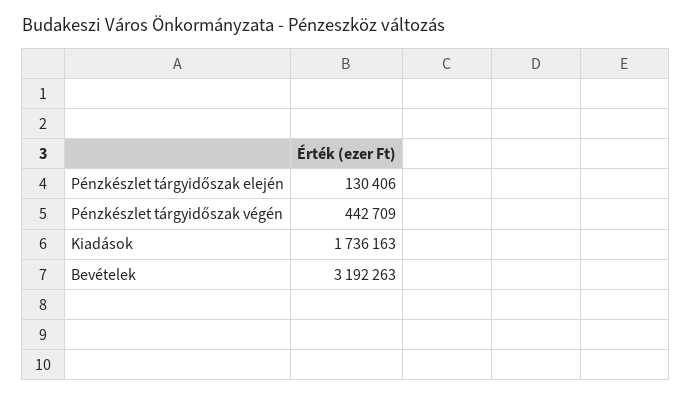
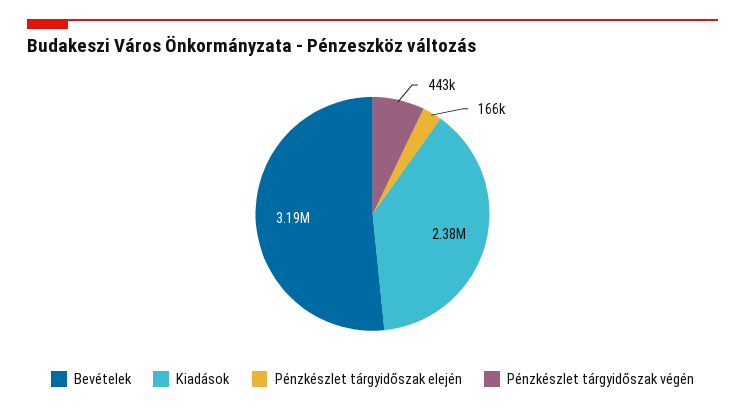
Pénzkészlet tárgyidőszak elején: 130406 -> 166000
Kiadások: 1736163 -> 2380000

